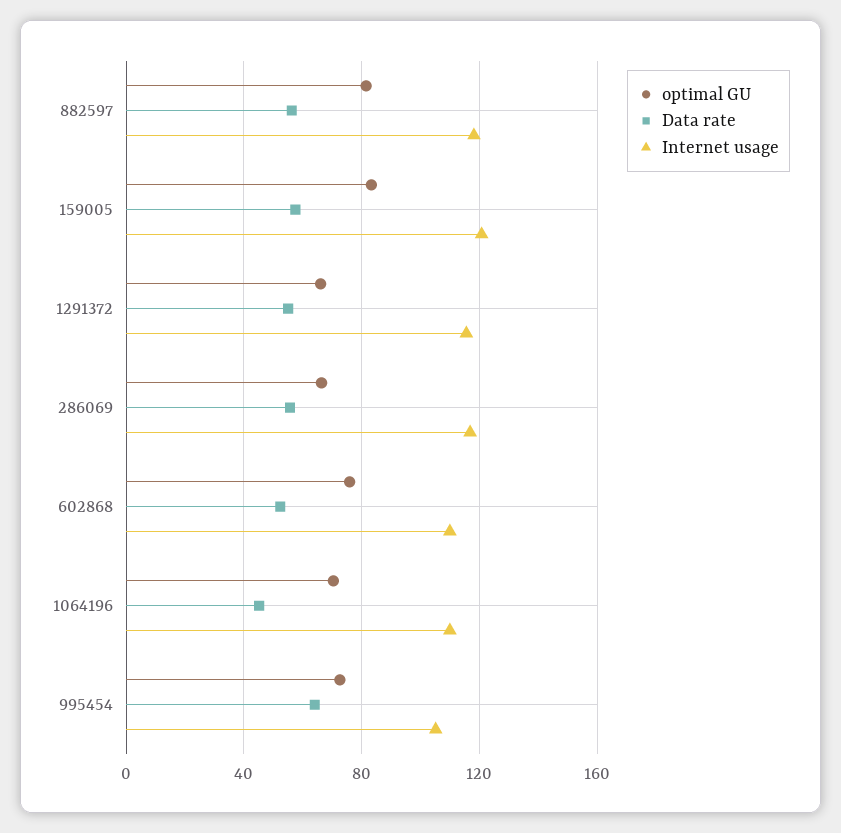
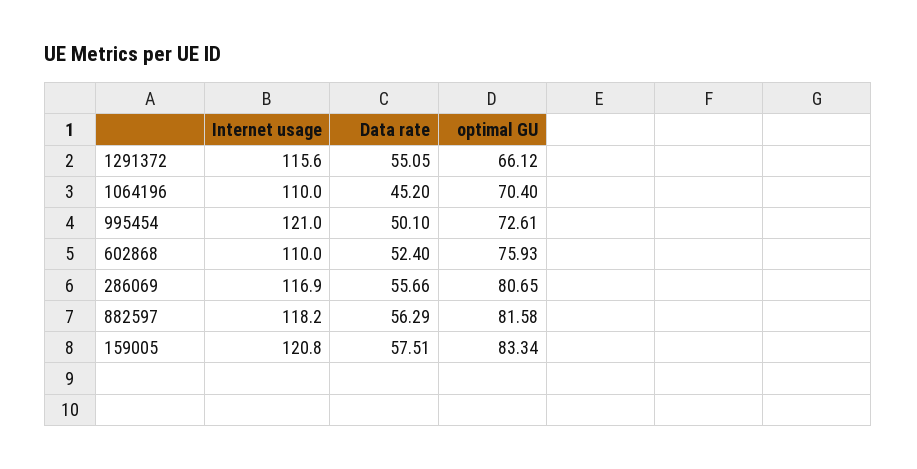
optimal GU, 286069: 65 -> 80.65
Data rate, 995454: 65 -> 50.1
Internet usage, 995454: 105 -> 121

